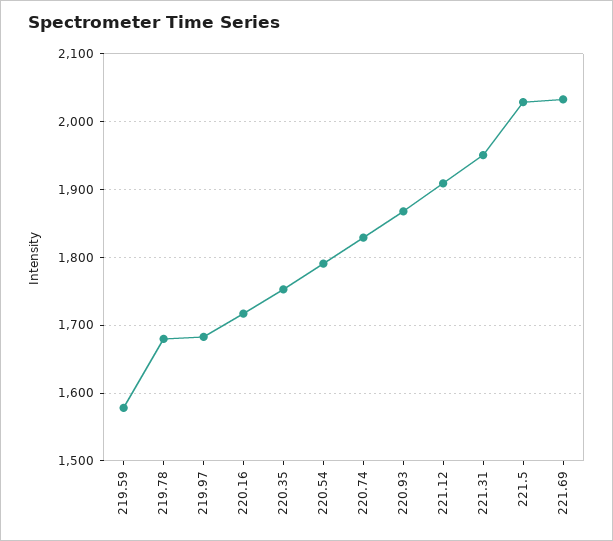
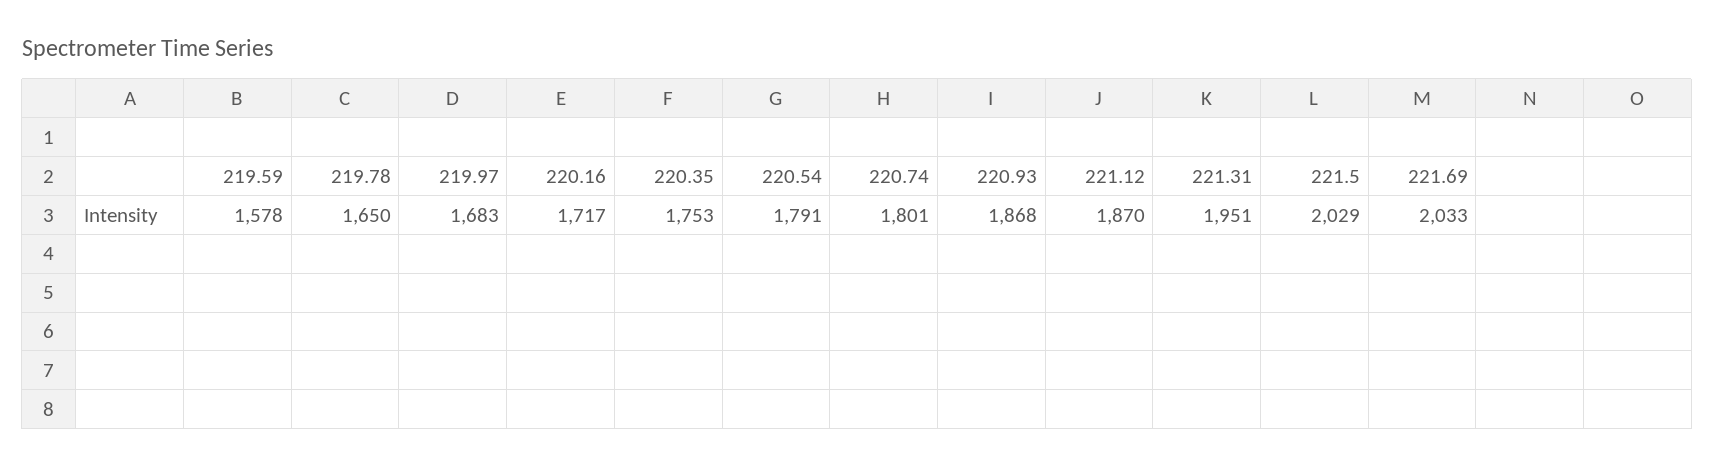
219.78: 1680 -> 1650
220.74: 1830 -> 1801
221.12: 1910 -> 1870

